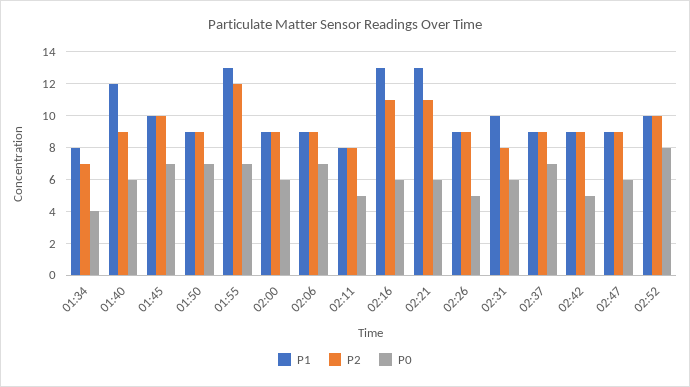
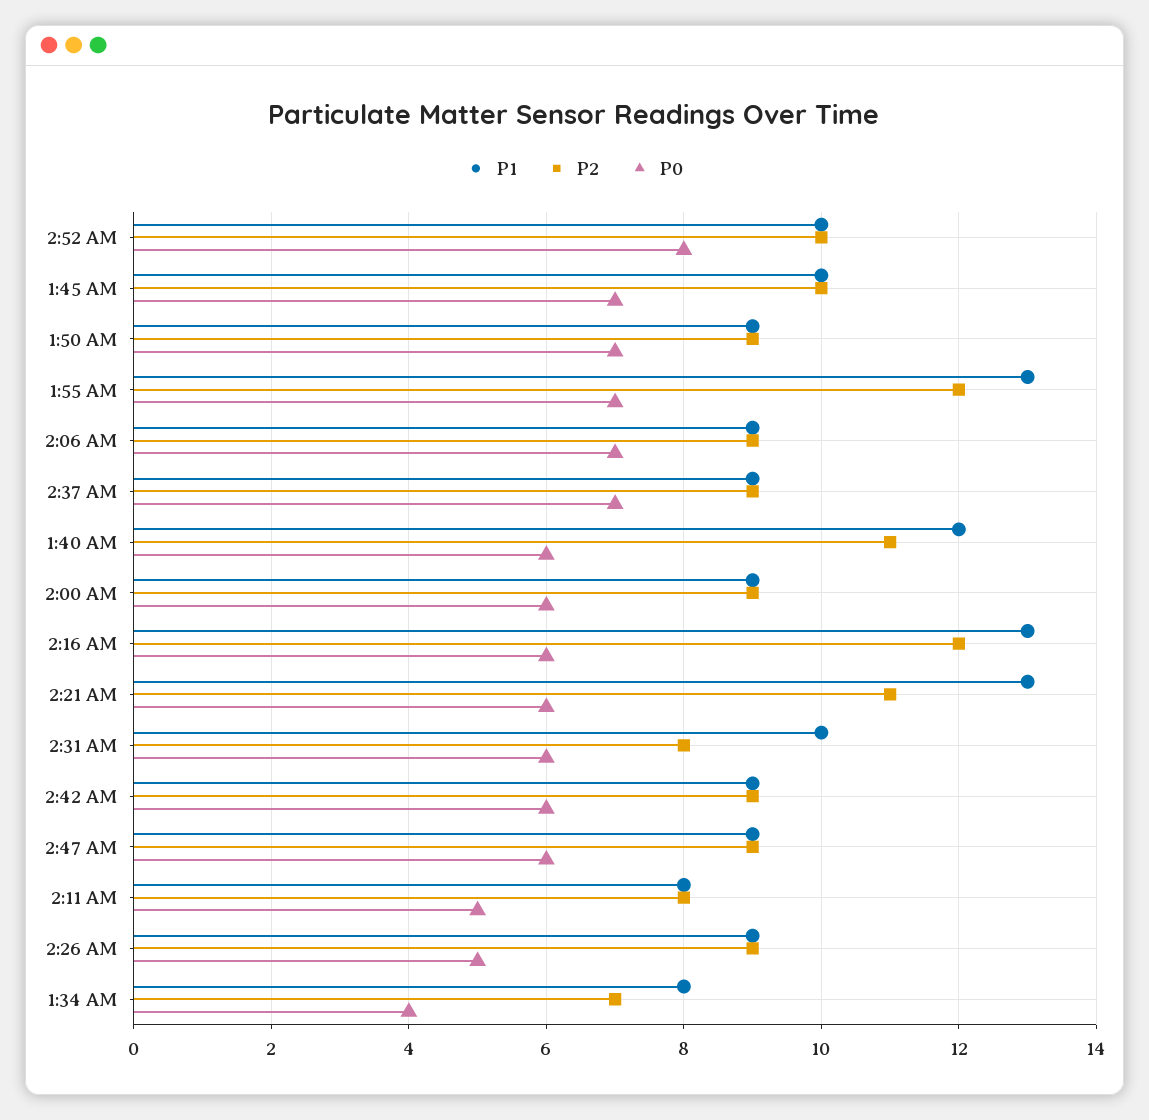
P2, 01:40: 9 -> 11
P2, 02:16: 11 -> 12
P0, 02:42: 5 -> 6

